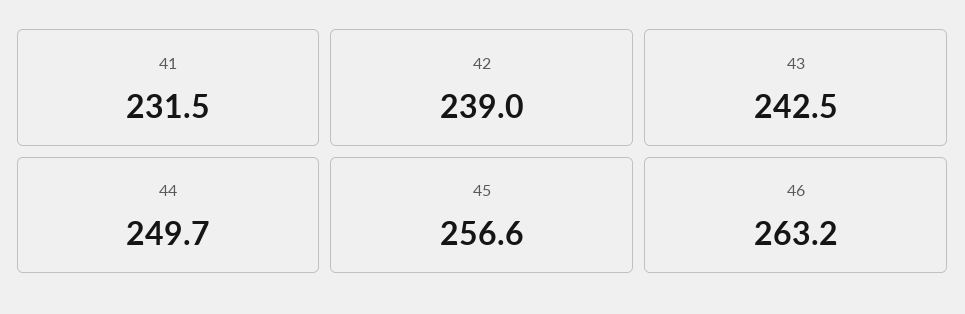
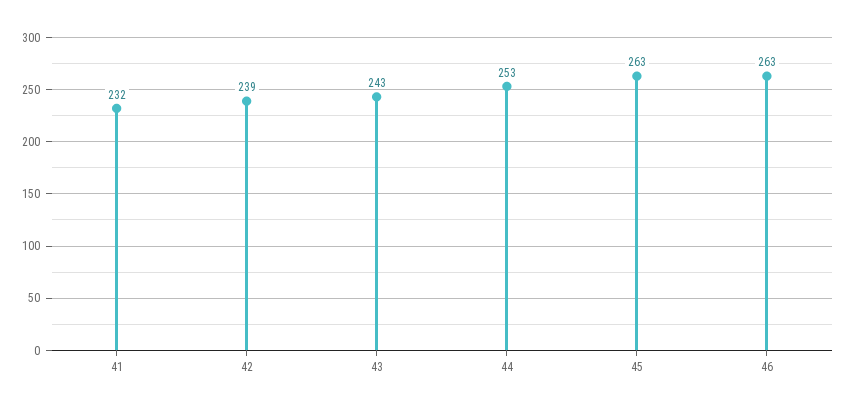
44: 249.7 -> 253
45: 256.6 -> 263

